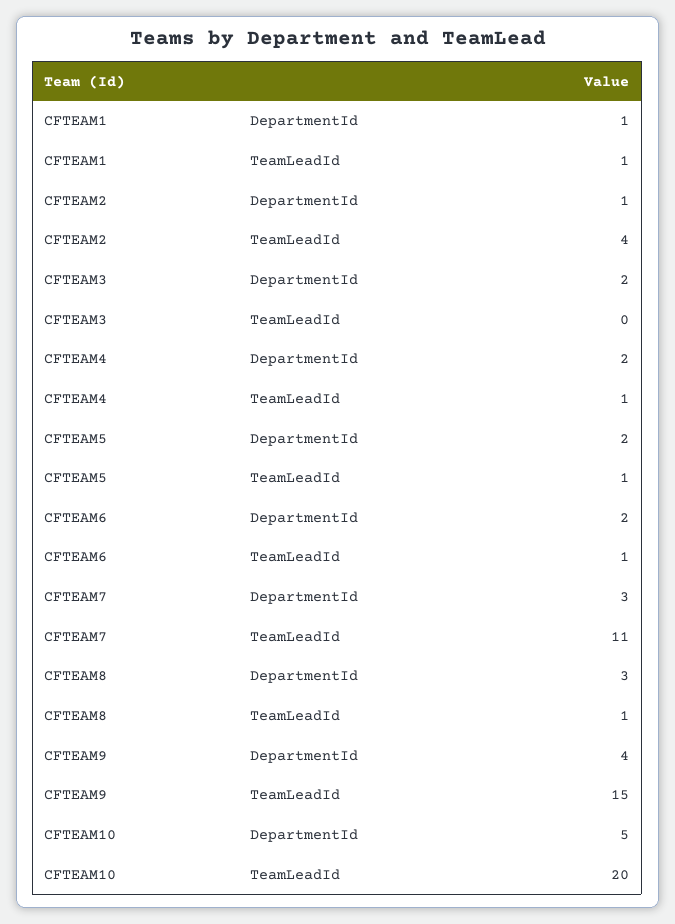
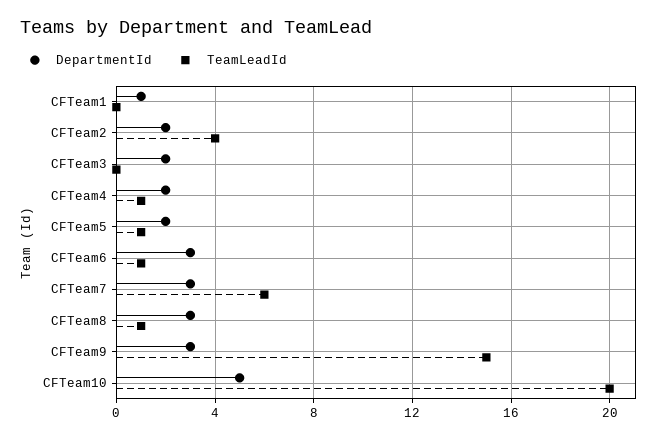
TeamLeadId, CFTEAM1: 1 -> 0
DepartmentId, CFTEAM2: 1 -> 2
DepartmentId, CFTEAM6: 2 -> 3
TeamLeadId, CFTEAM7: 11 -> 6
DepartmentId, CFTEAM9: 4 -> 3

